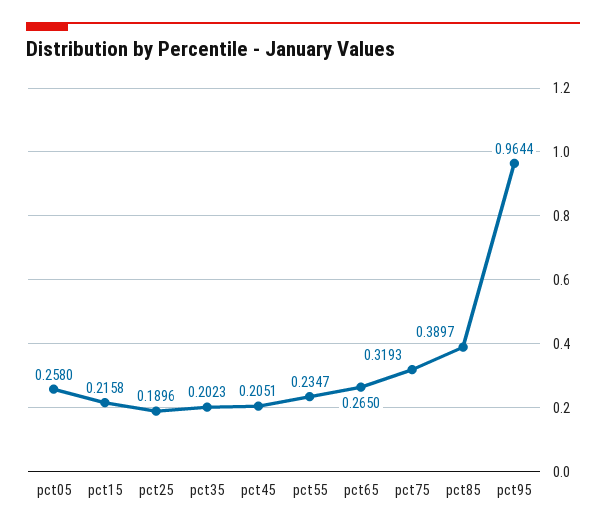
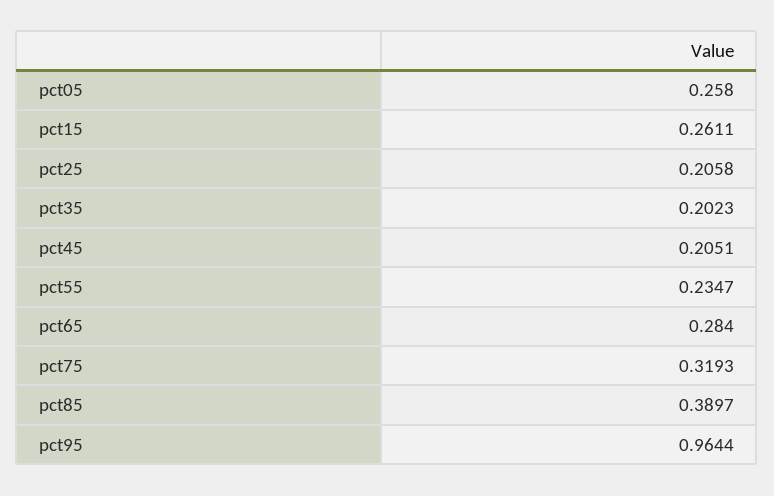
pct15: 0.2158 -> 0.2611
pct25: 0.1896 -> 0.2058
pct65: 0.265 -> 0.284

